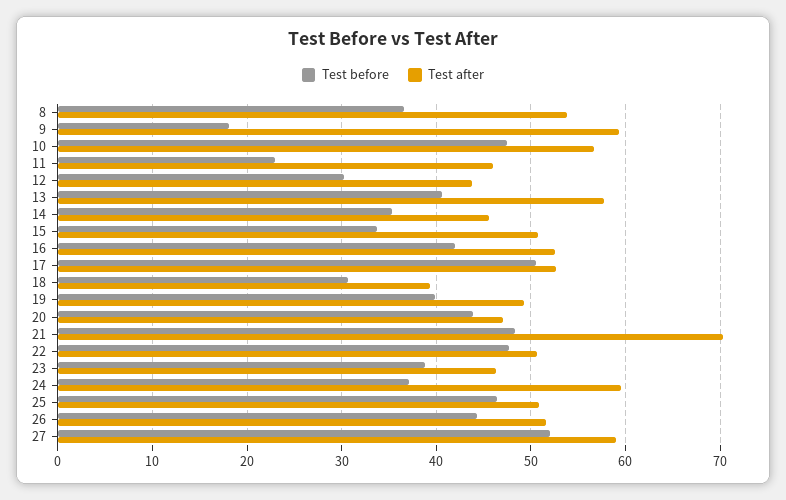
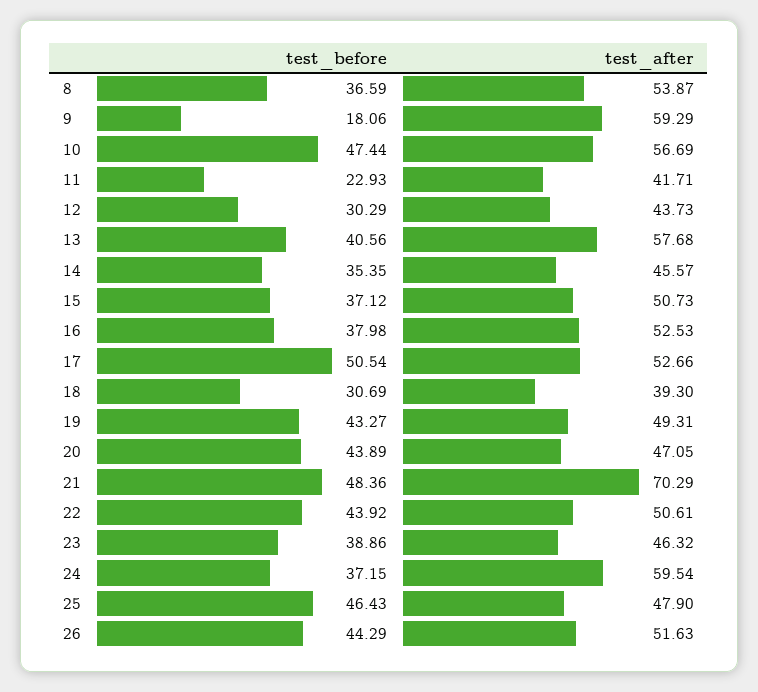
Test after, 11: 46 -> 41.71
Test before, 15: 34 -> 37.12
Test before, 16: 42 -> 37.98
Test before, 19: 40 -> 43.27
Test before, 22: 48 -> 43.92
Test after, 25: 51 -> 47.9
Test before, 27: 52 -> none
Test after, 27: 59 -> none

